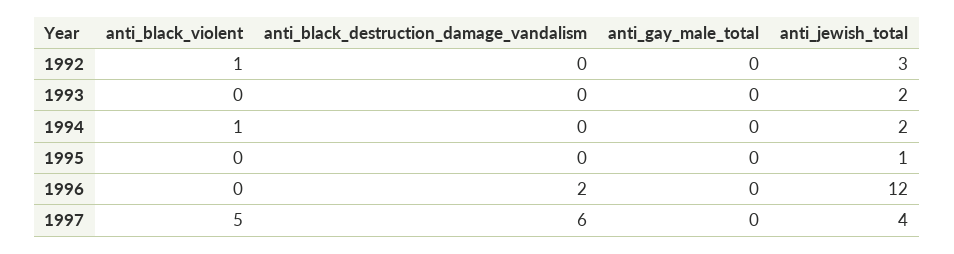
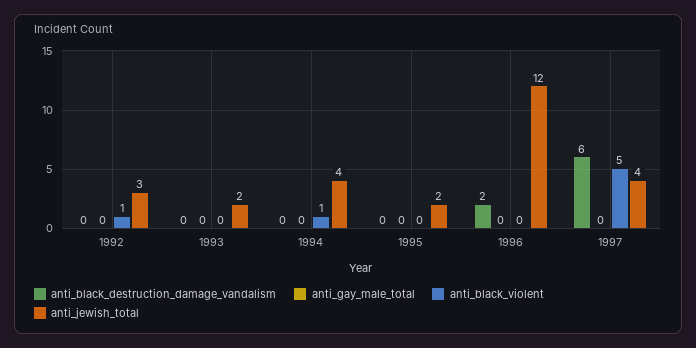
anti_jewish_total, 1994: 2 -> 4
anti_jewish_total, 1995: 1 -> 2

